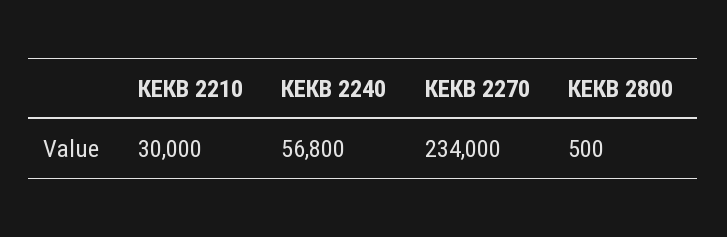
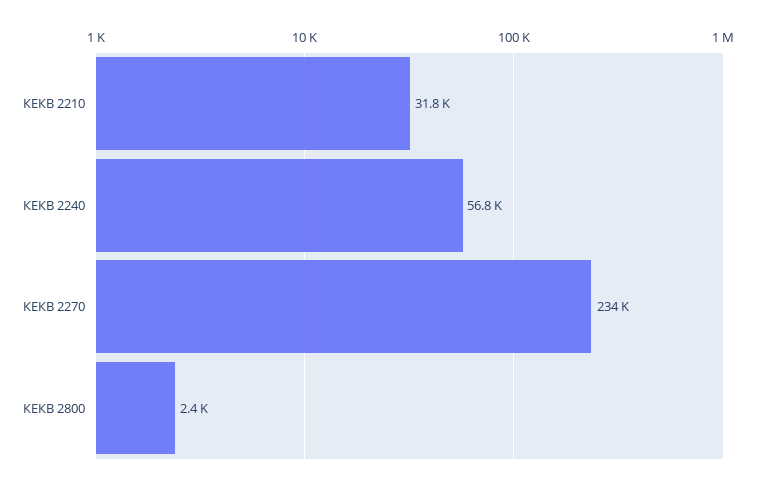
КЕКВ 2210: 30000 -> 31800
КЕКВ 2800: 500 -> 2400

